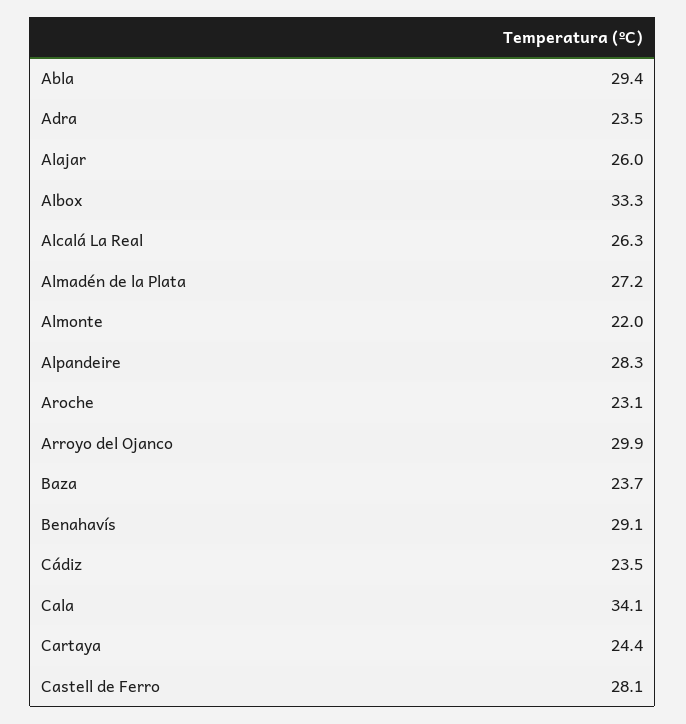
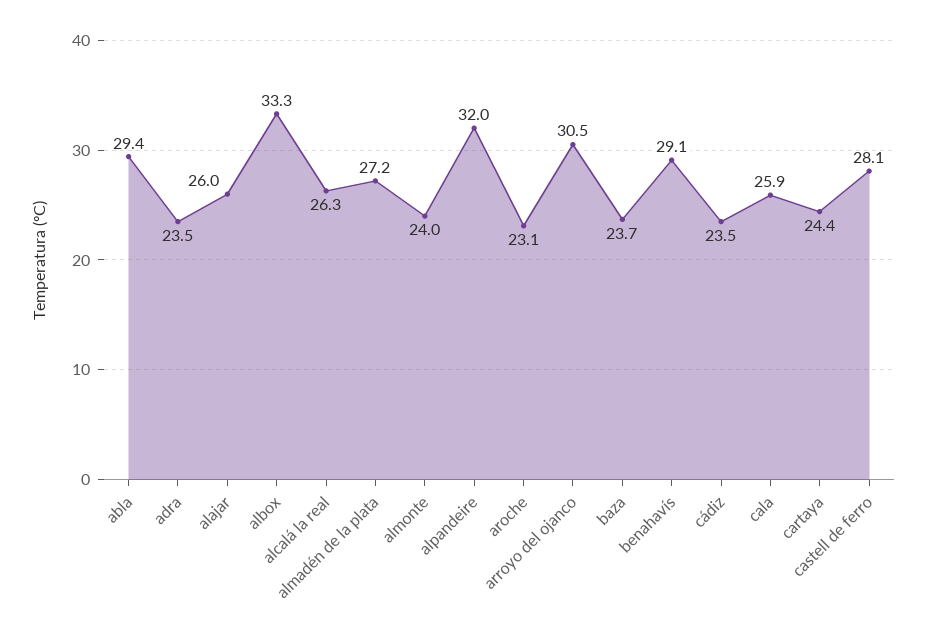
Almonte: 22 -> 24
Alpandeire: 28.3 -> 32
Arroyo del Ojanco: 29.9 -> 30.5
Cala: 34.1 -> 25.9

